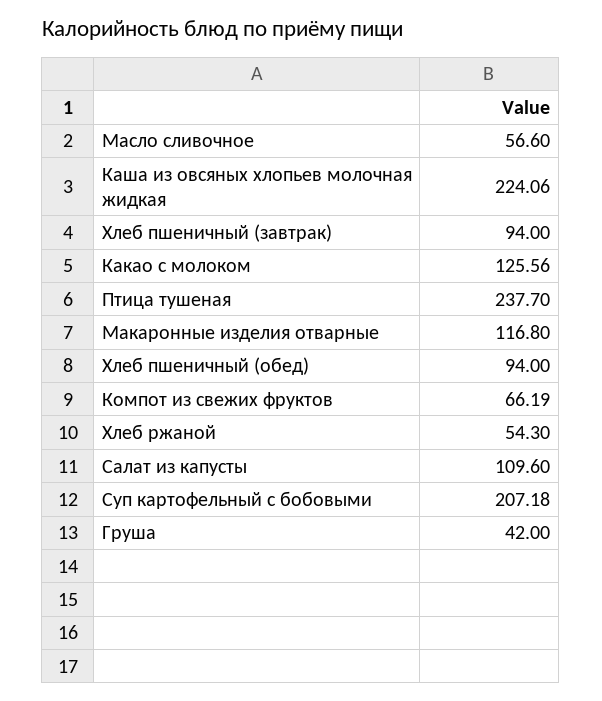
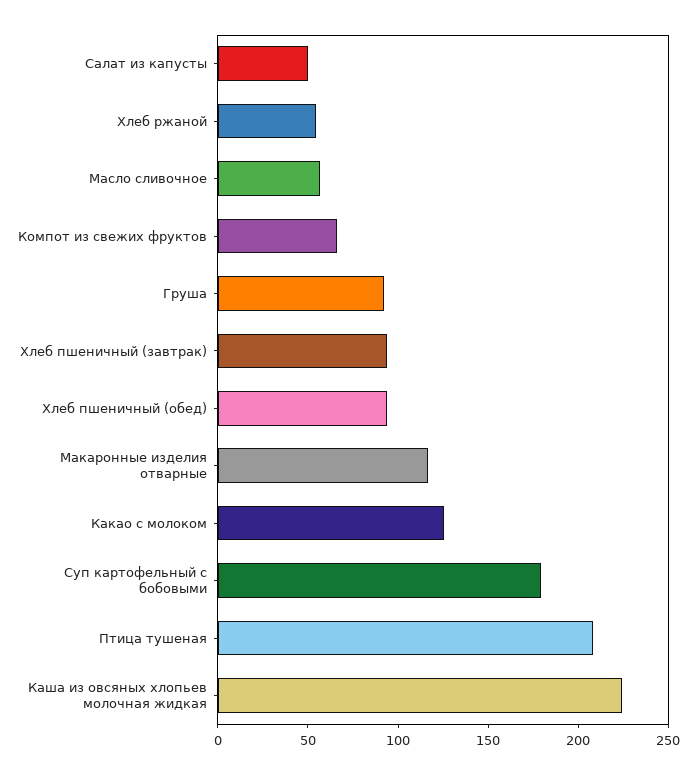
Птица тушеная: 237.7 -> 210
Салат из капусты: 109.6 -> 50
Суп картофельный с бобовыми: 207.18 -> 180
Груша: 42 -> 90

